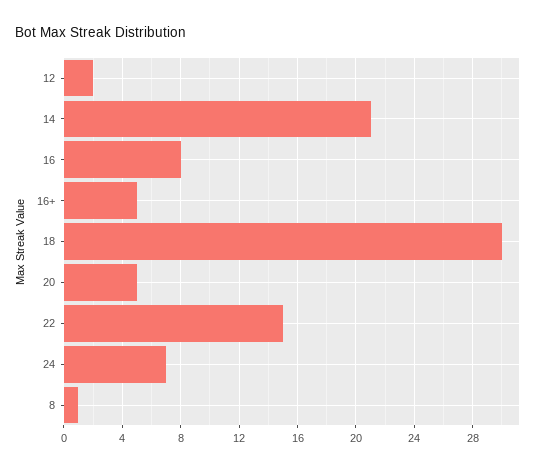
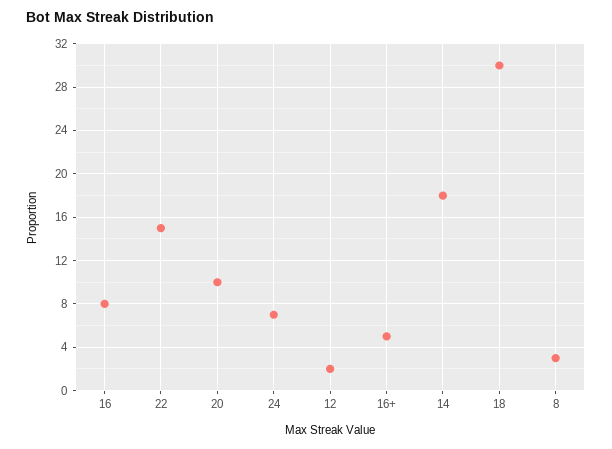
14: 21 -> 18
20: 5 -> 10
8: 1 -> 3

